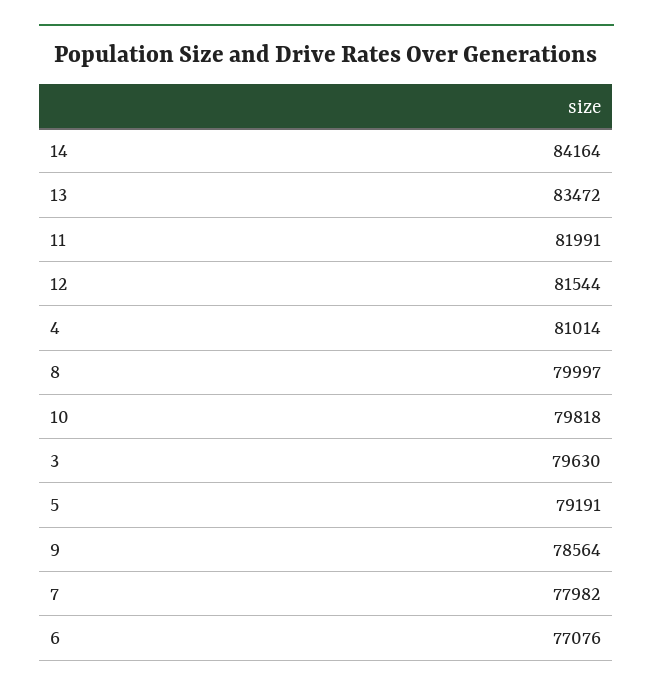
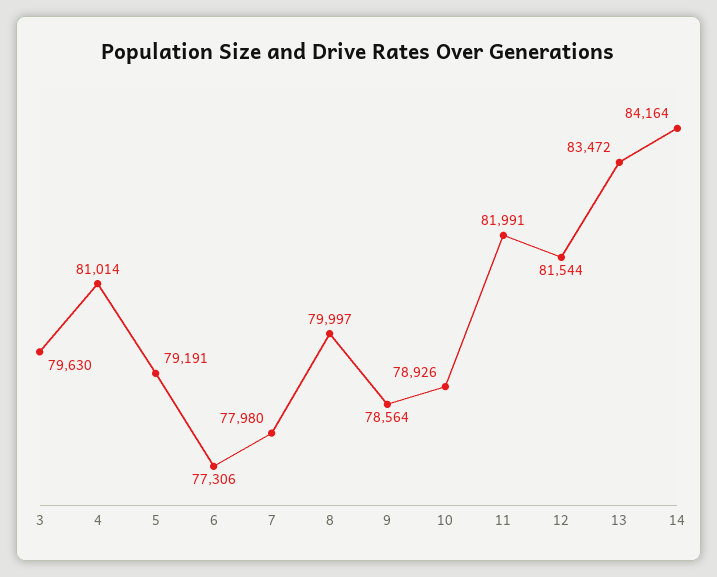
10: 79818 -> 78926
7: 77982 -> 77980
6: 77076 -> 77306

